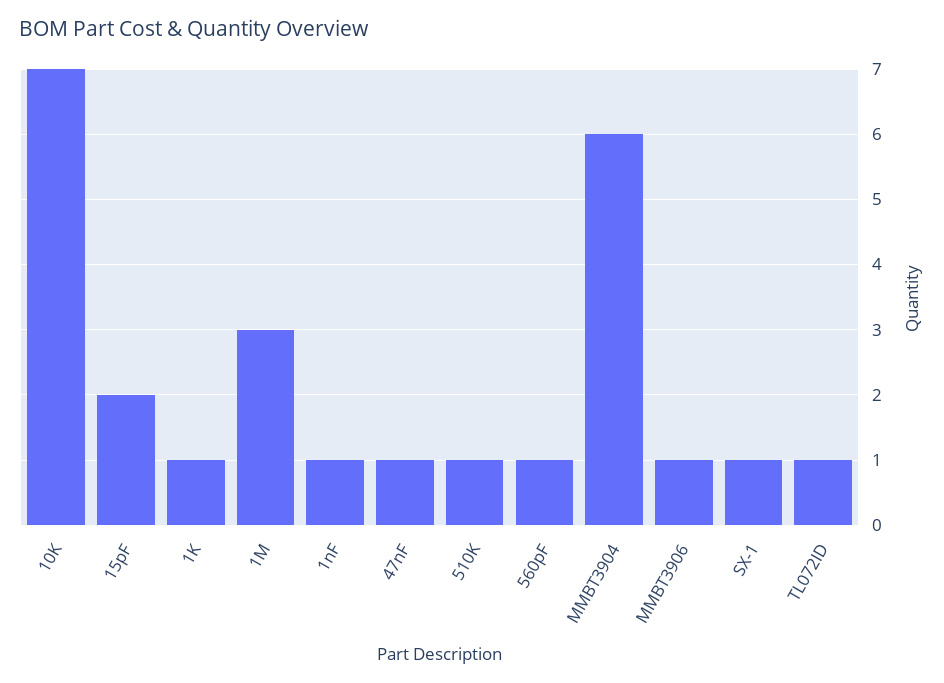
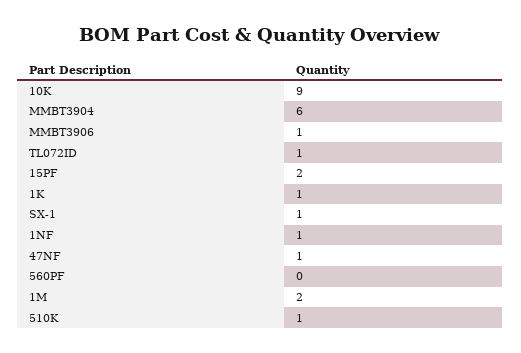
10K: 7 -> 9
1M: 3 -> 2
560pF: 1 -> 0

